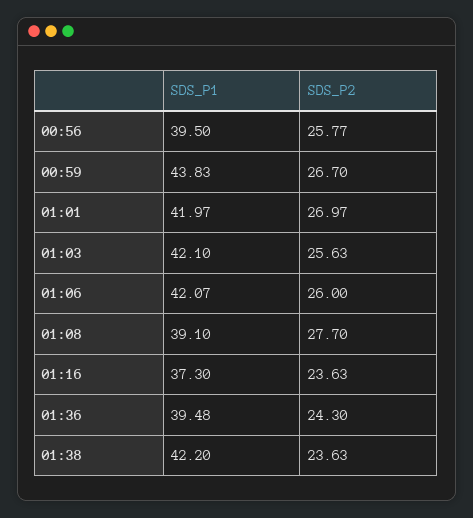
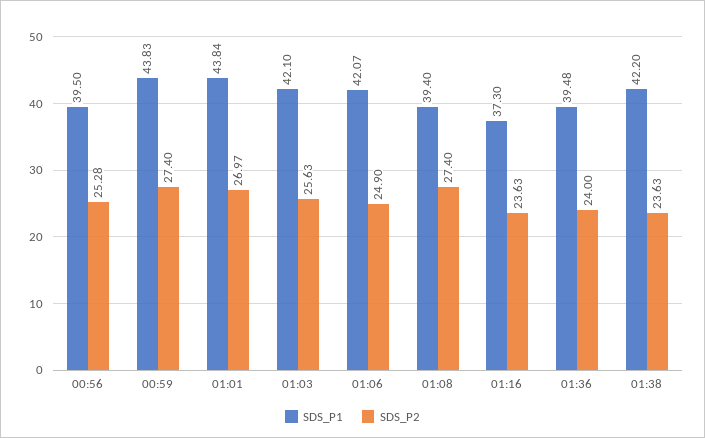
SDS_P2, 00:56: 25.77 -> 25.28
SDS_P2, 00:59: 26.7 -> 27.4
SDS_P1, 01:01: 41.97 -> 43.84
SDS_P2, 01:06: 26 -> 24.9
SDS_P1, 01:08: 39.1 -> 39.4
SDS_P2, 01:08: 27.7 -> 27.4
SDS_P2, 01:36: 24.3 -> 24

